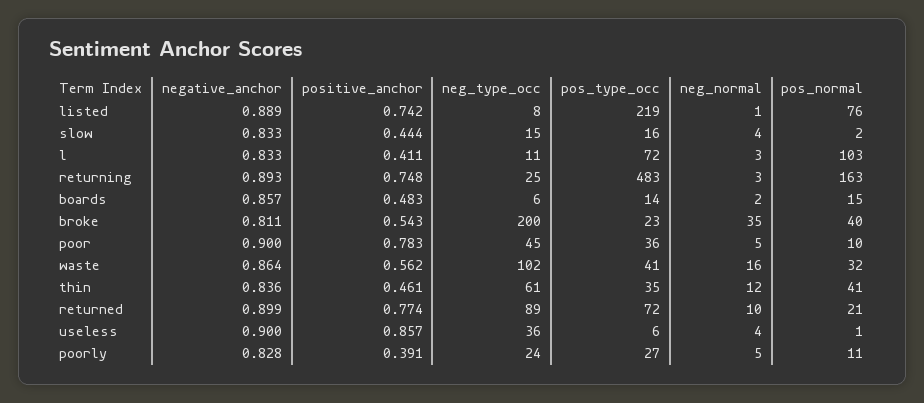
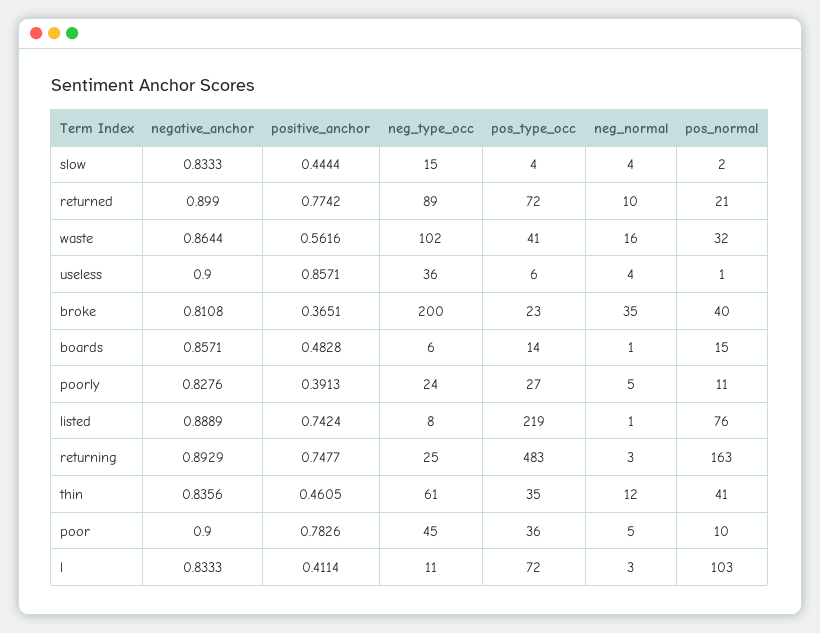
pos_type_occ, slow: 16 -> 4
neg_normal, boards: 2 -> 1
positive_anchor, broke: 0.543 -> 0.3651

